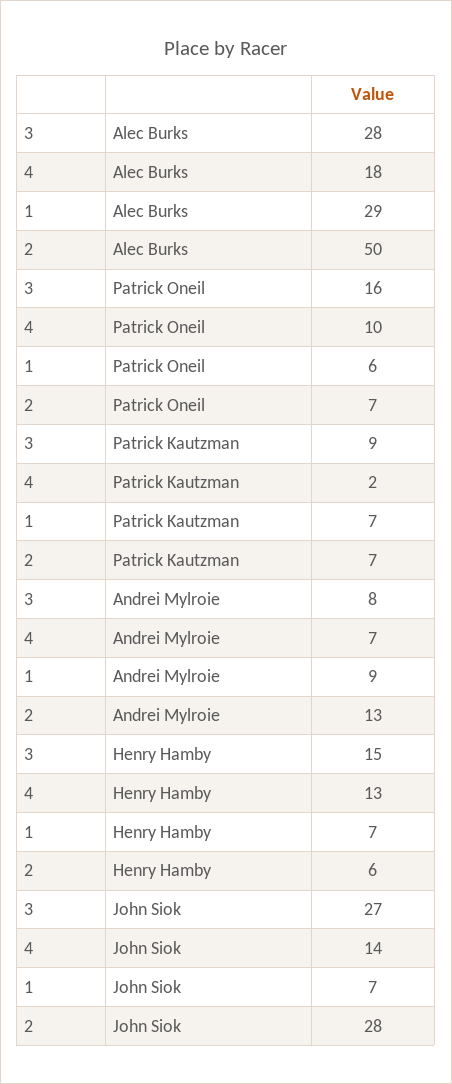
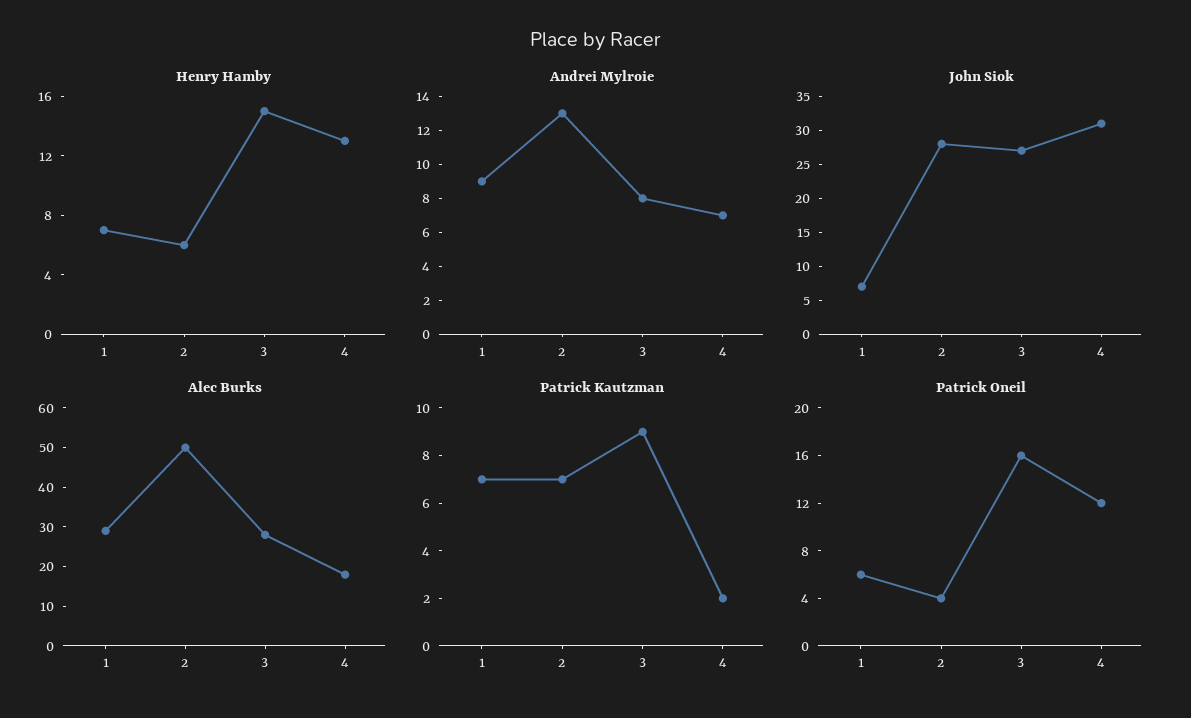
Patrick Oneil, 4: 10 -> 12
Patrick Oneil, 2: 7 -> 4
John Siok, 4: 14 -> 30

